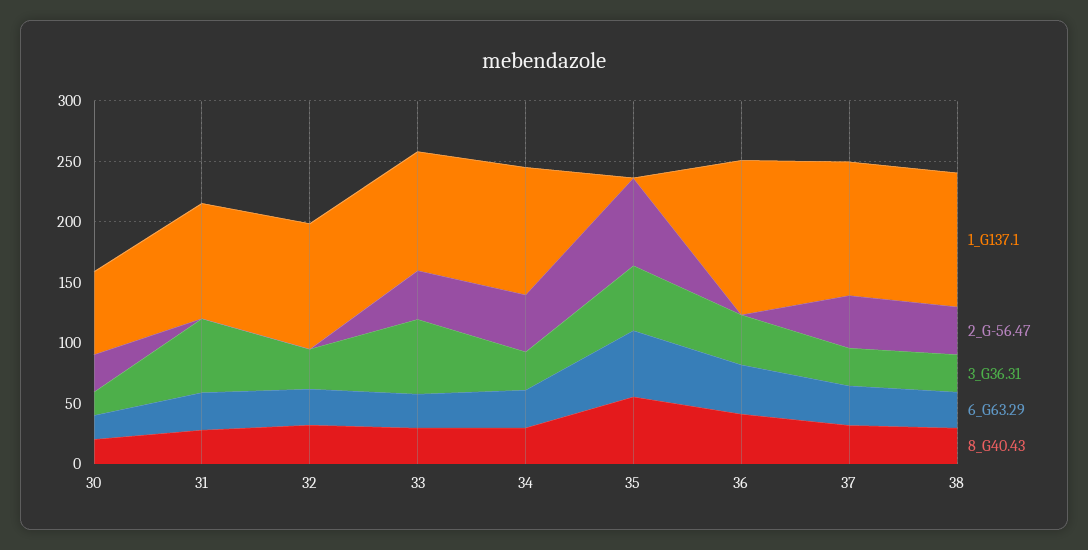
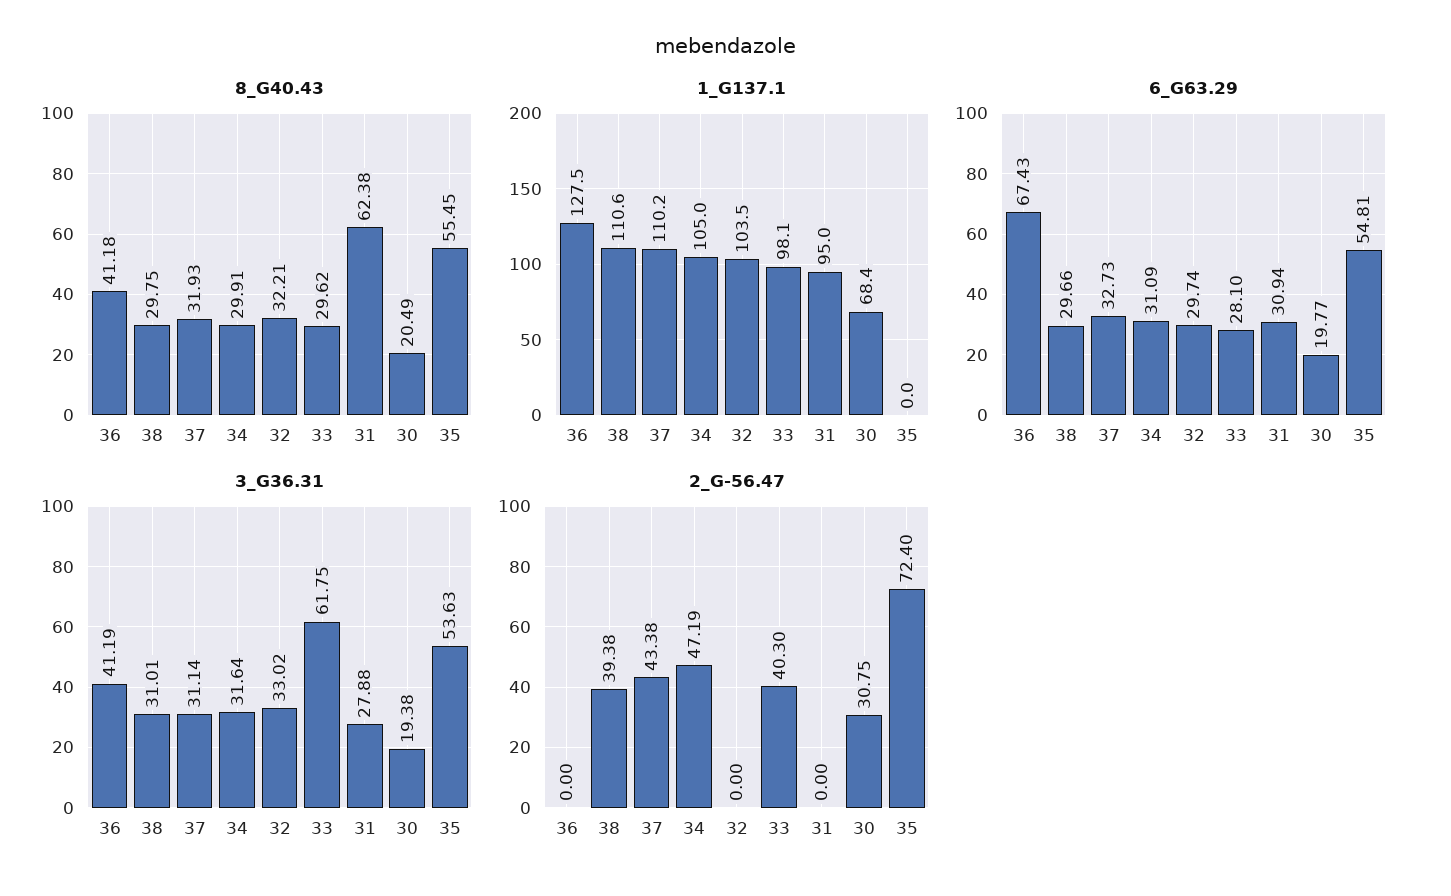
3_G36.31, 31: 60 -> 27.88
8_G40.43, 31: 30 -> 62.38
6_G63.29, 36: 40 -> 67.43

